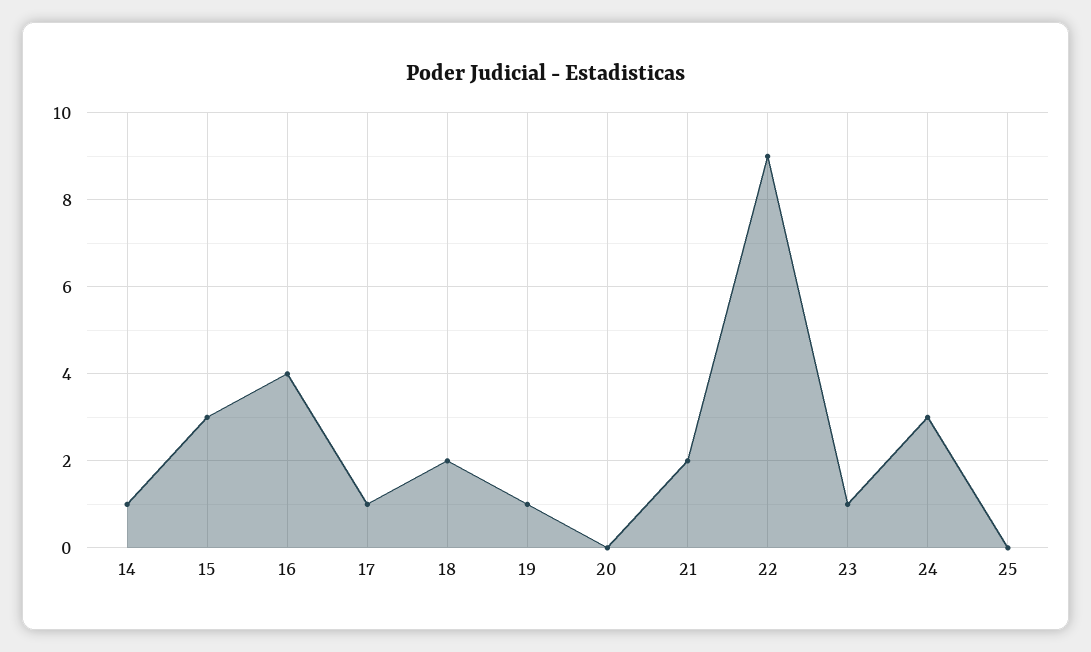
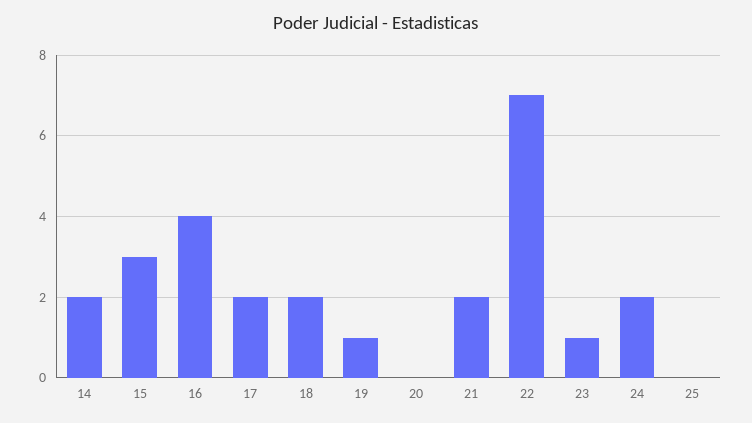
14: 1 -> 2
17: 1 -> 2
22: 9 -> 7
24: 3 -> 2

